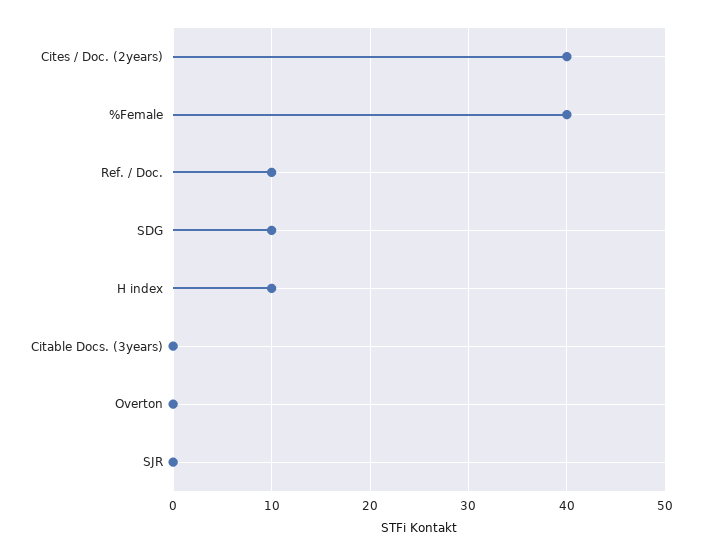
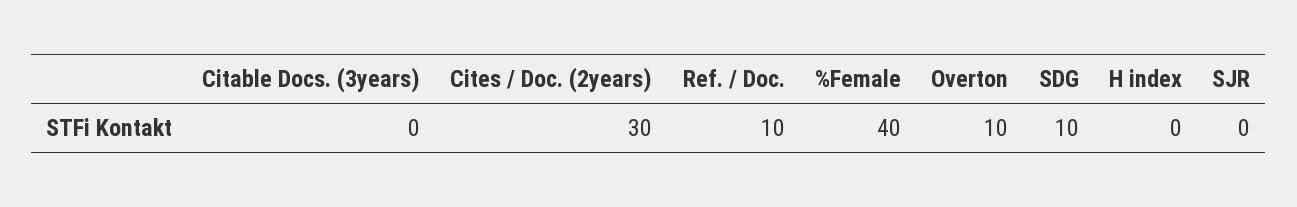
Cites / Doc. (2years): 40 -> 30
H index: 10 -> 0
Overton: 0 -> 10

